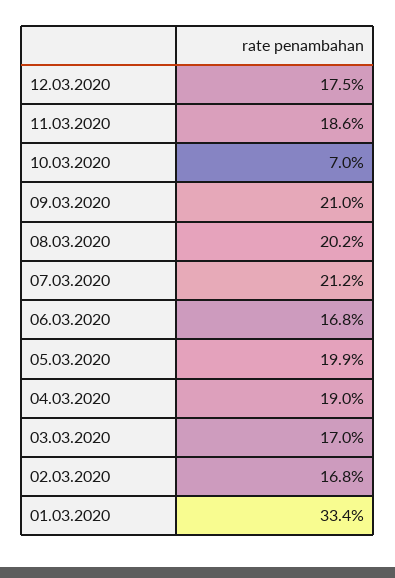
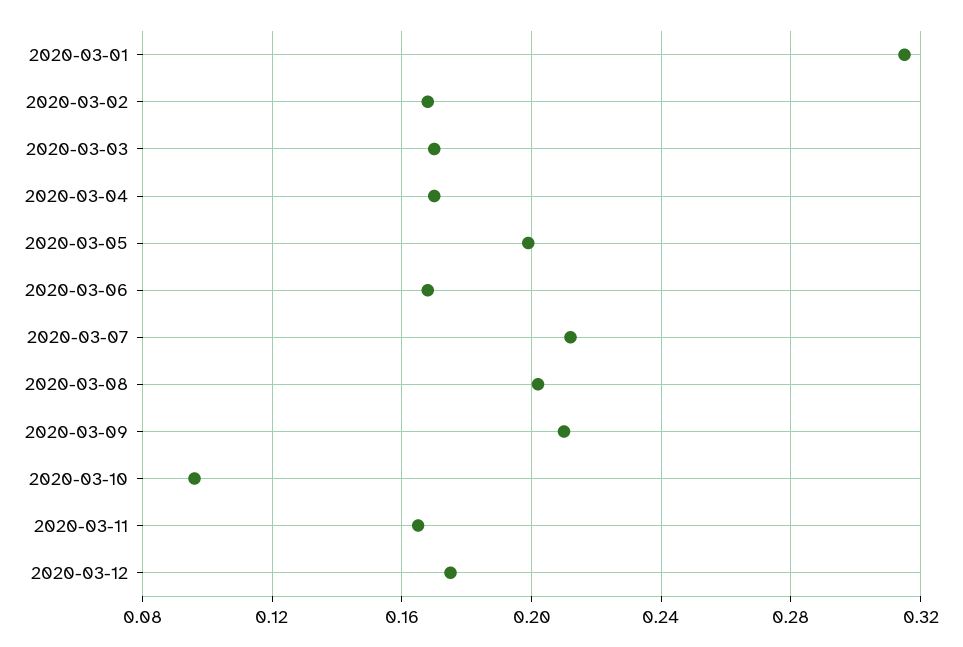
11.03.2020: 0.186 -> 0.165
10.03.2020: 0.07 -> 0.095
04.03.2020: 0.19 -> 0.17
01.03.2020: 0.334 -> 0.315

